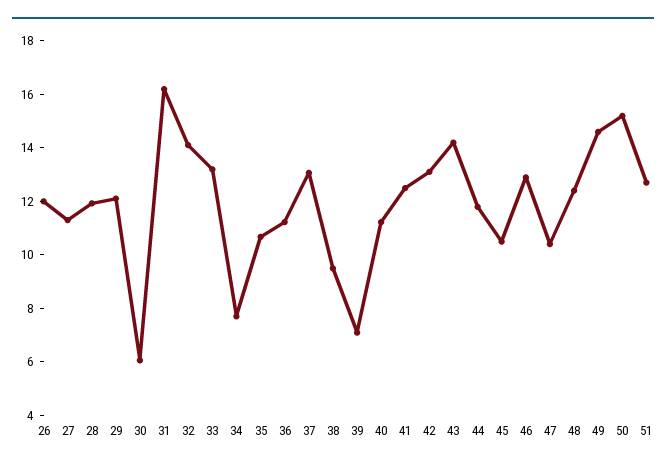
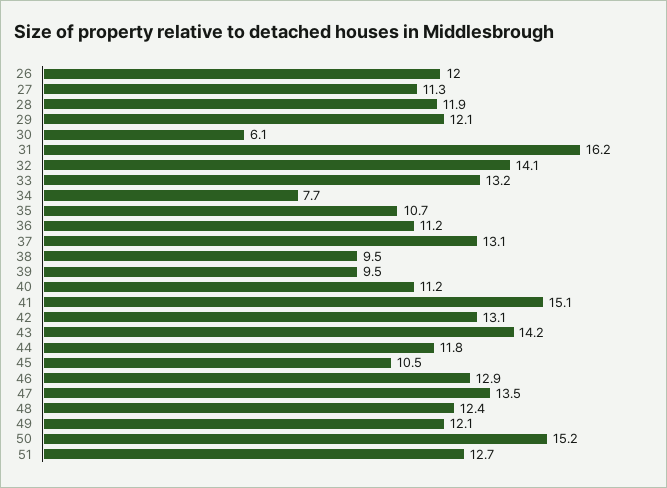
39: 7 -> 9.5
41: 12.5 -> 15.1
47: 10.5 -> 13.5
49: 14.5 -> 12.1

